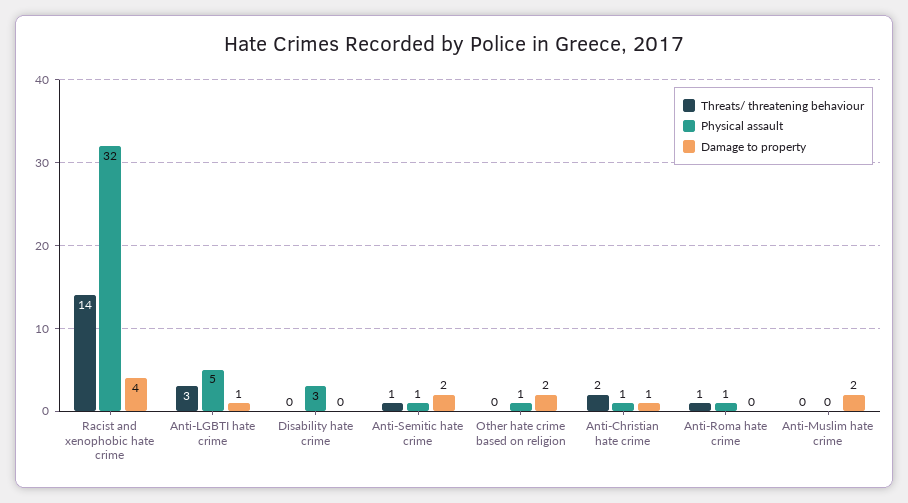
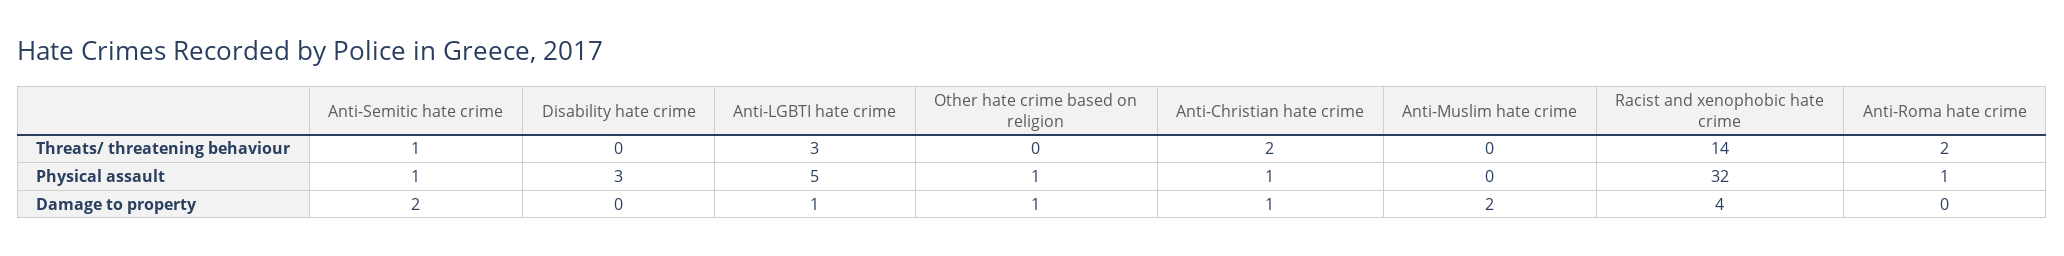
Damage to property, Other hate crime based on religion: 2 -> 1
Threats/ threatening behaviour, Anti-Roma hate crime: 1 -> 2

